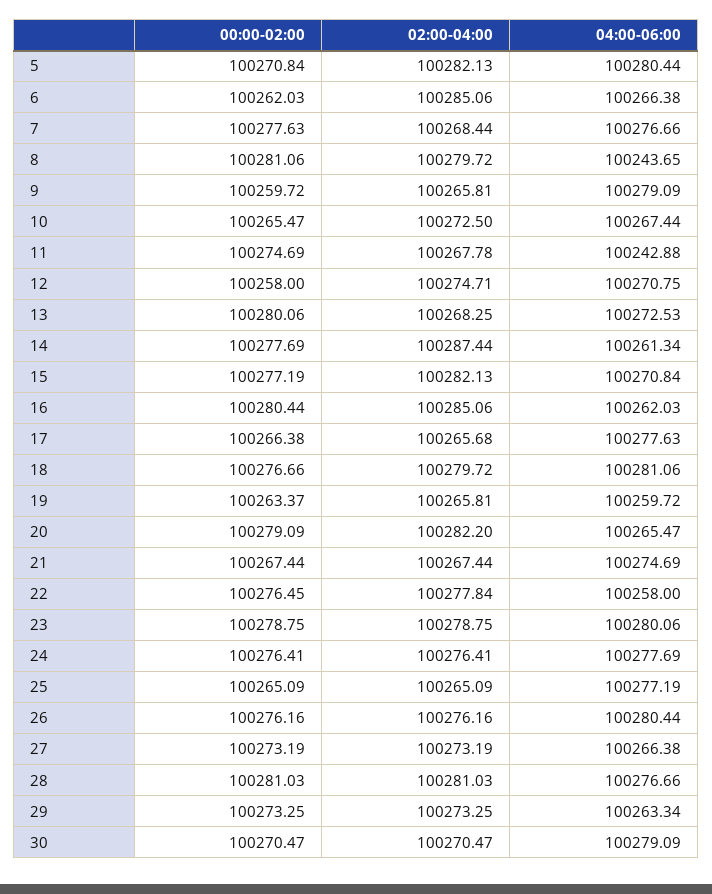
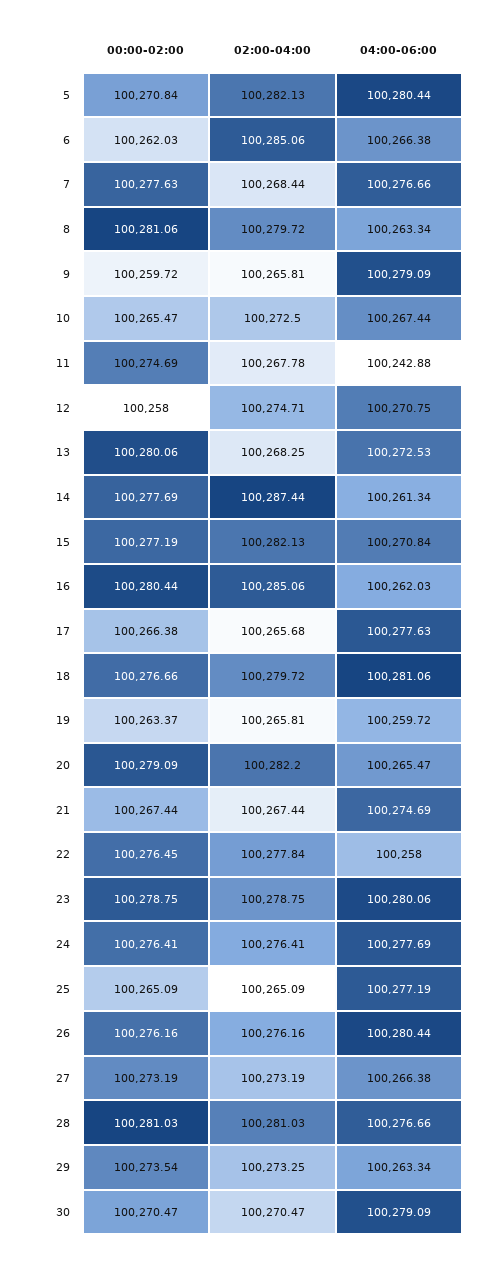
04:00-06:00, 8: 100243.65 -> 100263.34
00:00-02:00, 29: 100273.25 -> 100273.54

